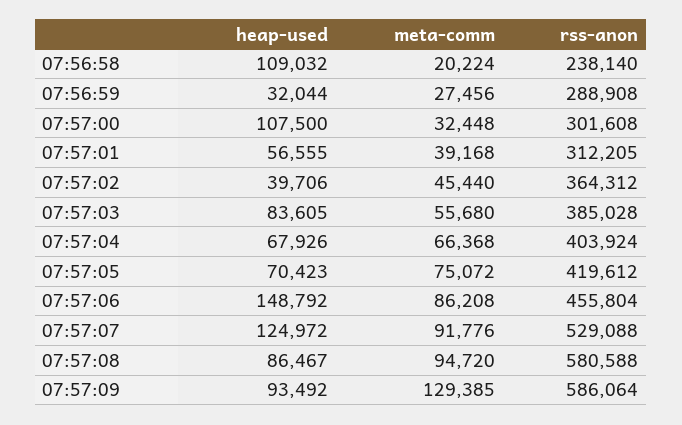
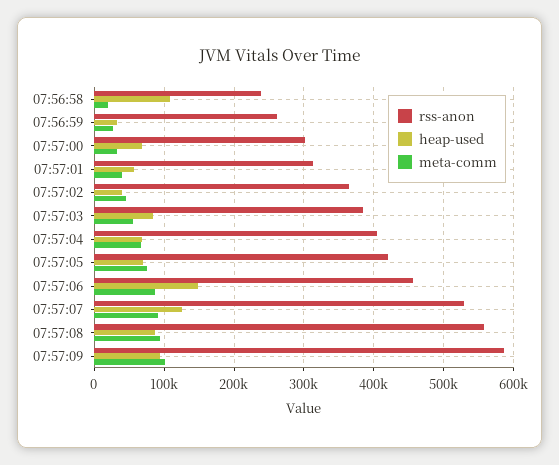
rss-anon, 07:56:59: 288908 -> 260000
heap-used, 07:57:00: 107500 -> 70000
rss-anon, 07:57:08: 580588 -> 560000
meta-comm, 07:57:09: 129385 -> 100000

